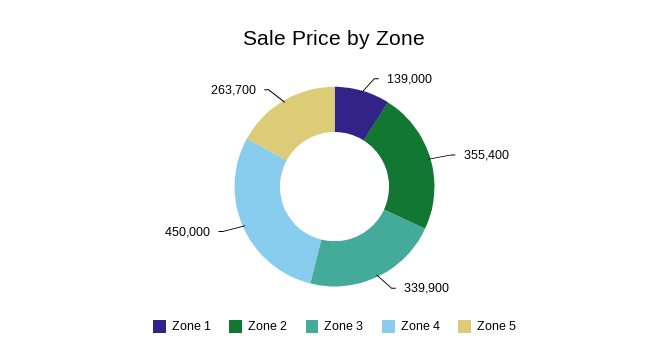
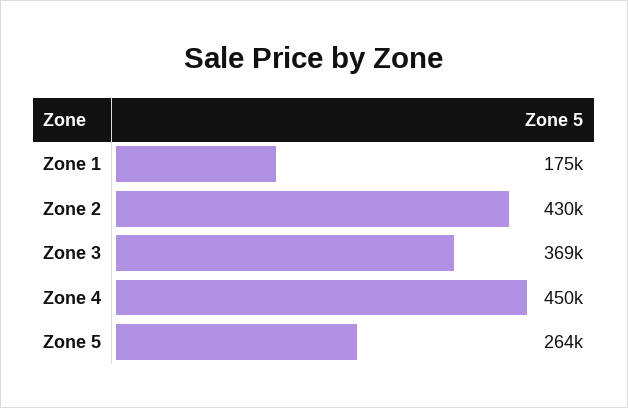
Zone 1: 139000 -> 175000
Zone 2: 355400 -> 430000
Zone 3: 339900 -> 369000

